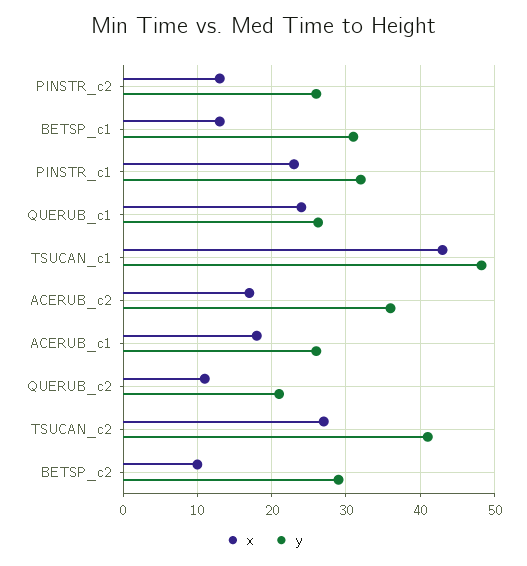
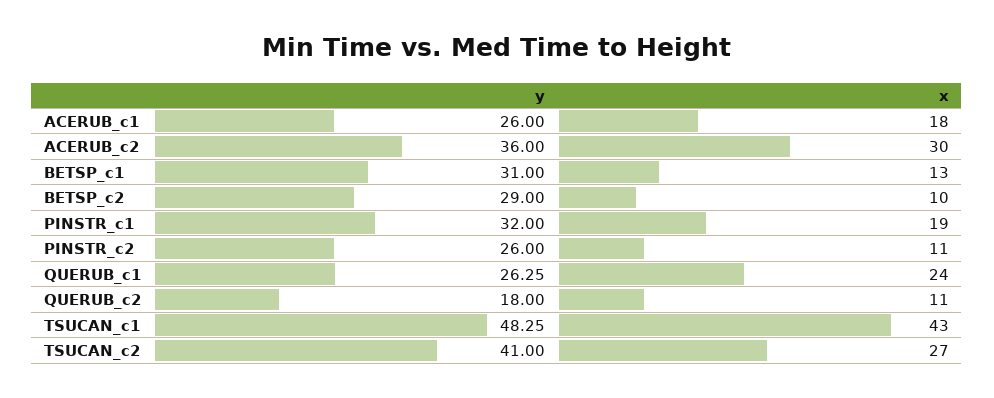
x, PINSTR_c2: 13 -> 11
x, PINSTR_c1: 23 -> 19
x, ACERUB_c2: 17 -> 30
y, QUERUB_c2: 21 -> 18

